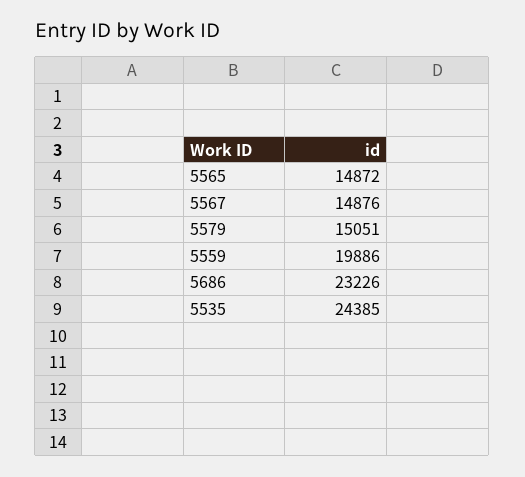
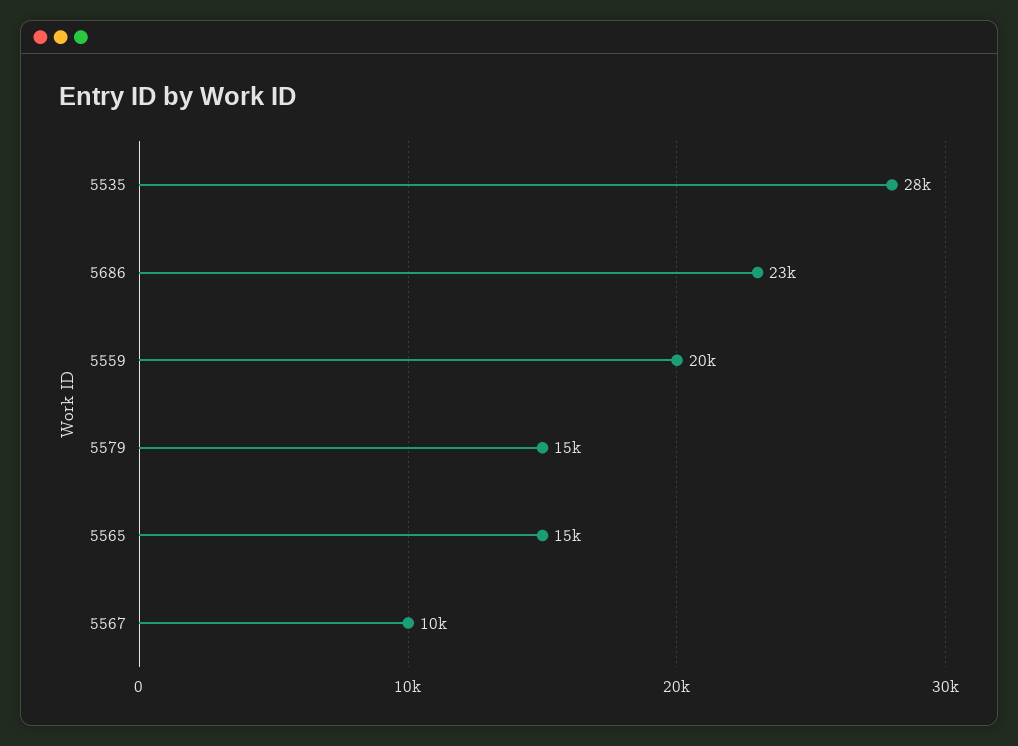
5567: 14876 -> 10000
5535: 24385 -> 28000

